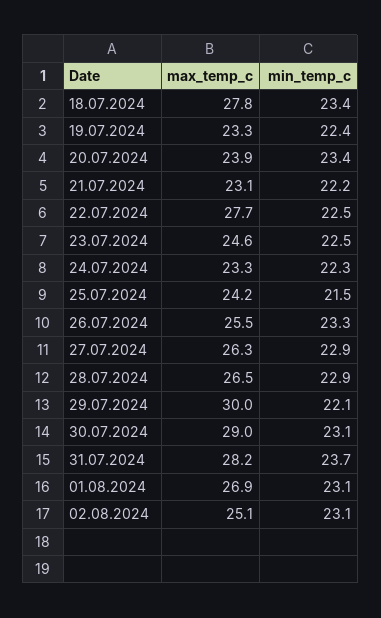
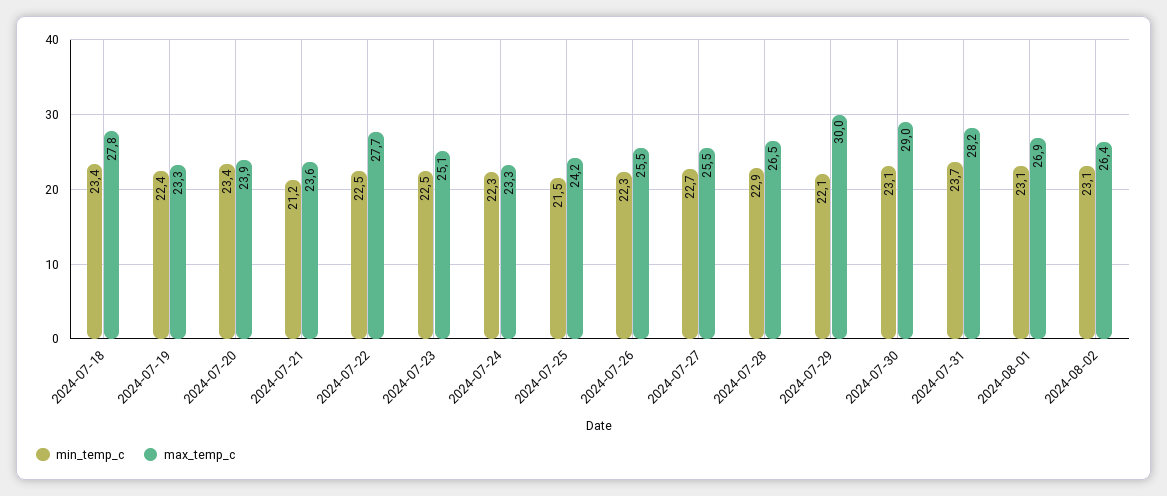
max_temp_c, 21.07.2024: 23.1 -> 23.6
min_temp_c, 21.07.2024: 22.2 -> 21.2
max_temp_c, 23.07.2024: 24.6 -> 25.1
min_temp_c, 26.07.2024: 23.3 -> 22.3
max_temp_c, 27.07.2024: 26.3 -> 25.5
min_temp_c, 27.07.2024: 22.9 -> 22.7
max_temp_c, 02.08.2024: 25.1 -> 26.4

